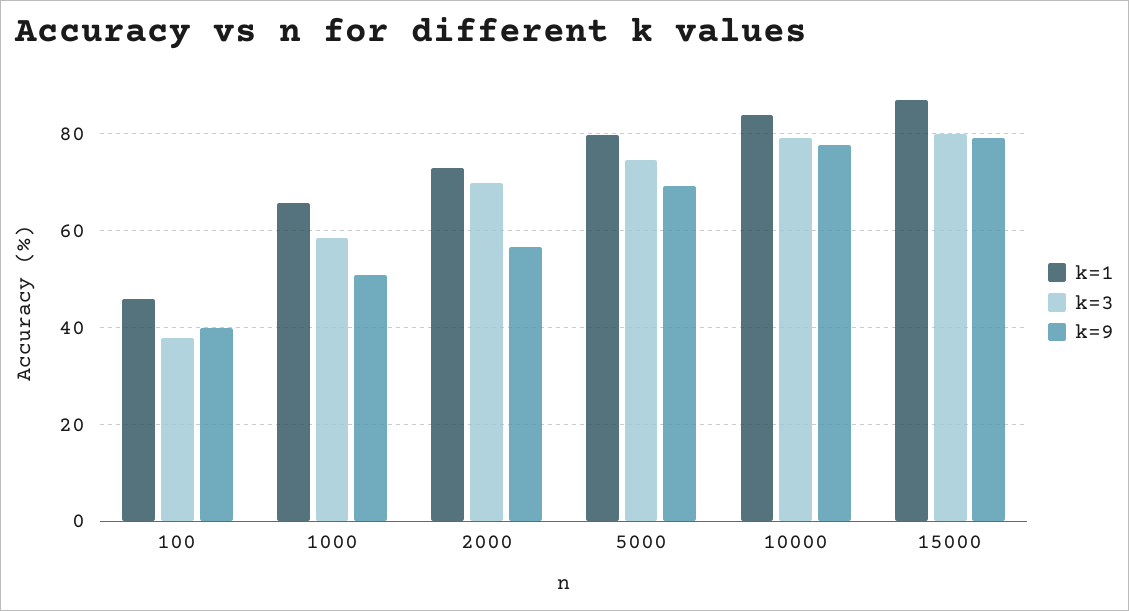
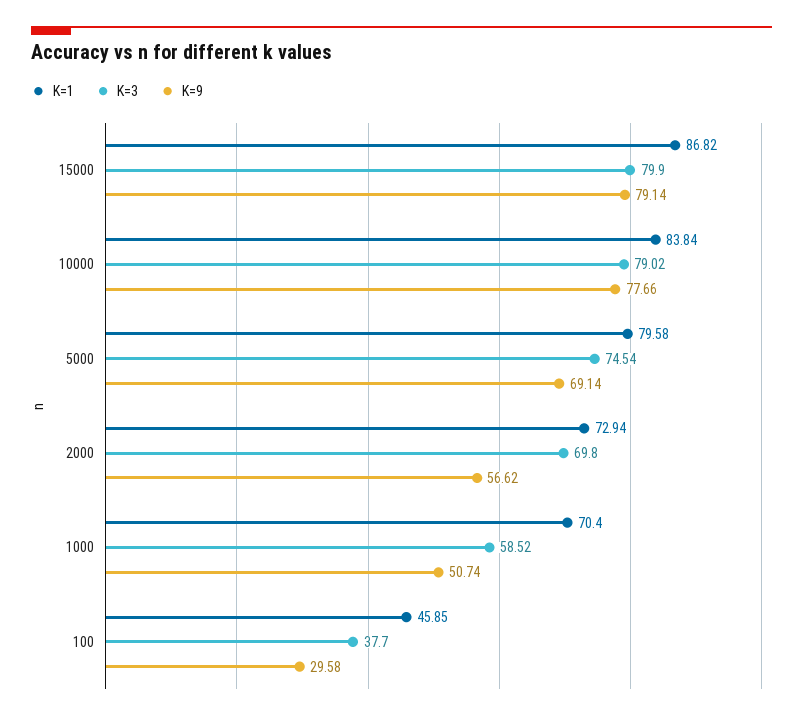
k=9, 100: 40 -> 29.58
k=1, 1000: 66 -> 70.4

